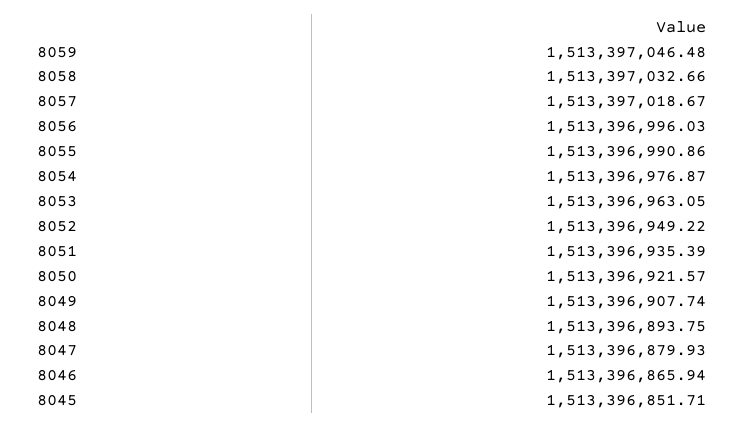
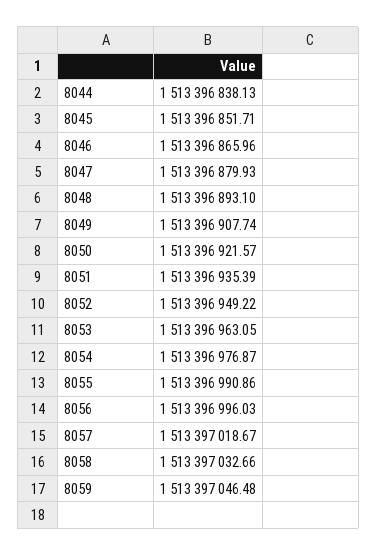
8048: 1513396893.75 -> 1513396893.1
8046: 1513396865.94 -> 1513396865.96
8044: none -> 1513396838.13

